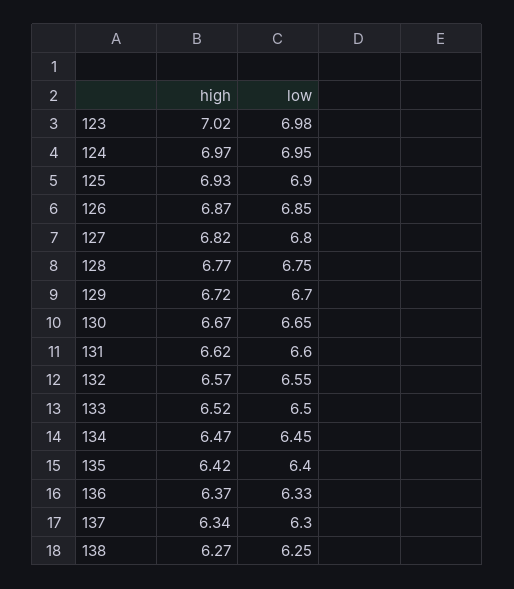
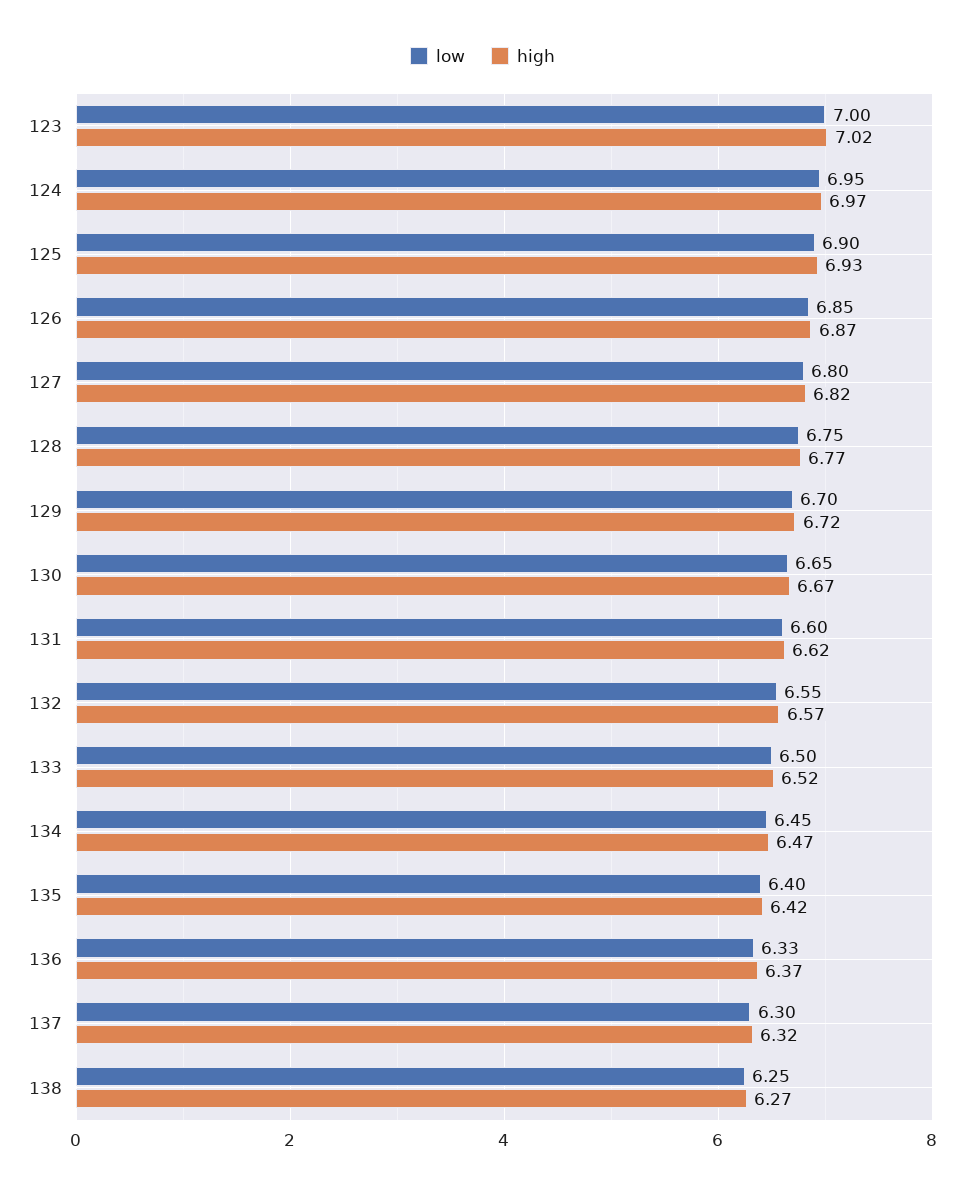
low, 123: 6.98 -> 7
high, 137: 6.34 -> 6.32

